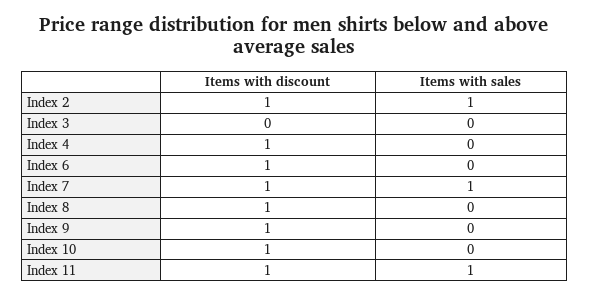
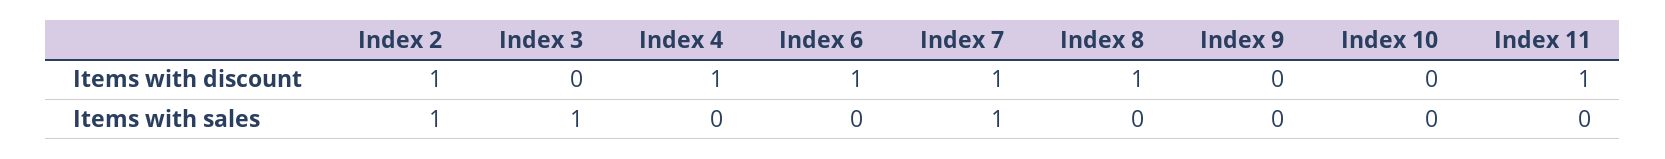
Items with sales, Index 3: 0 -> 1
Items with discount, Index 9: 1 -> 0
Items with discount, Index 10: 1 -> 0
Items with sales, Index 11: 1 -> 0

